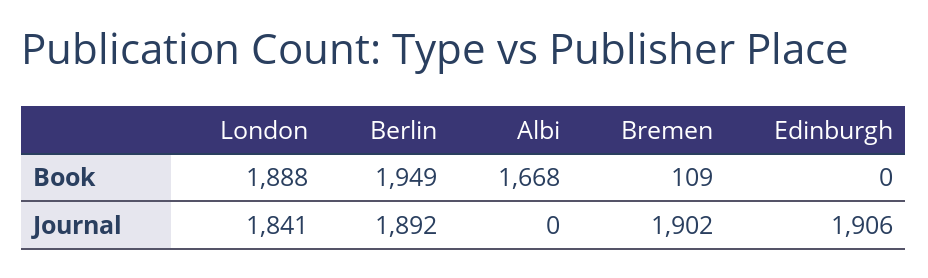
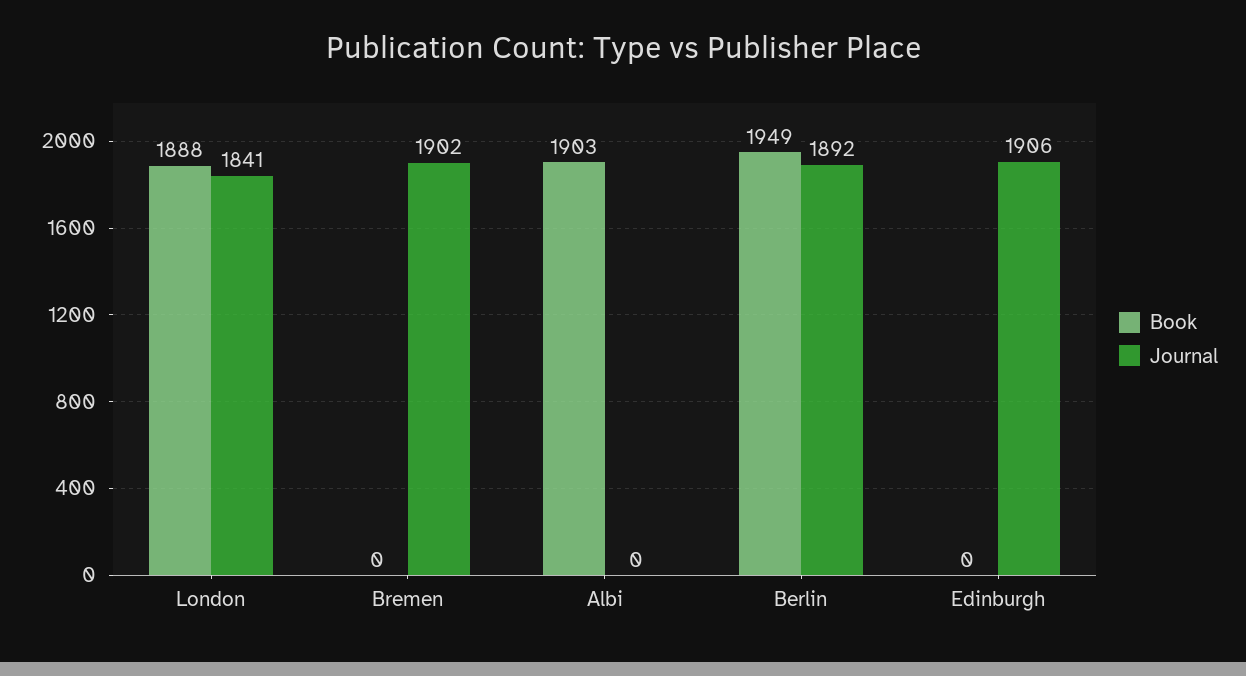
Book, Albi: 1668 -> 1903
Book, Bremen: 109 -> 0

